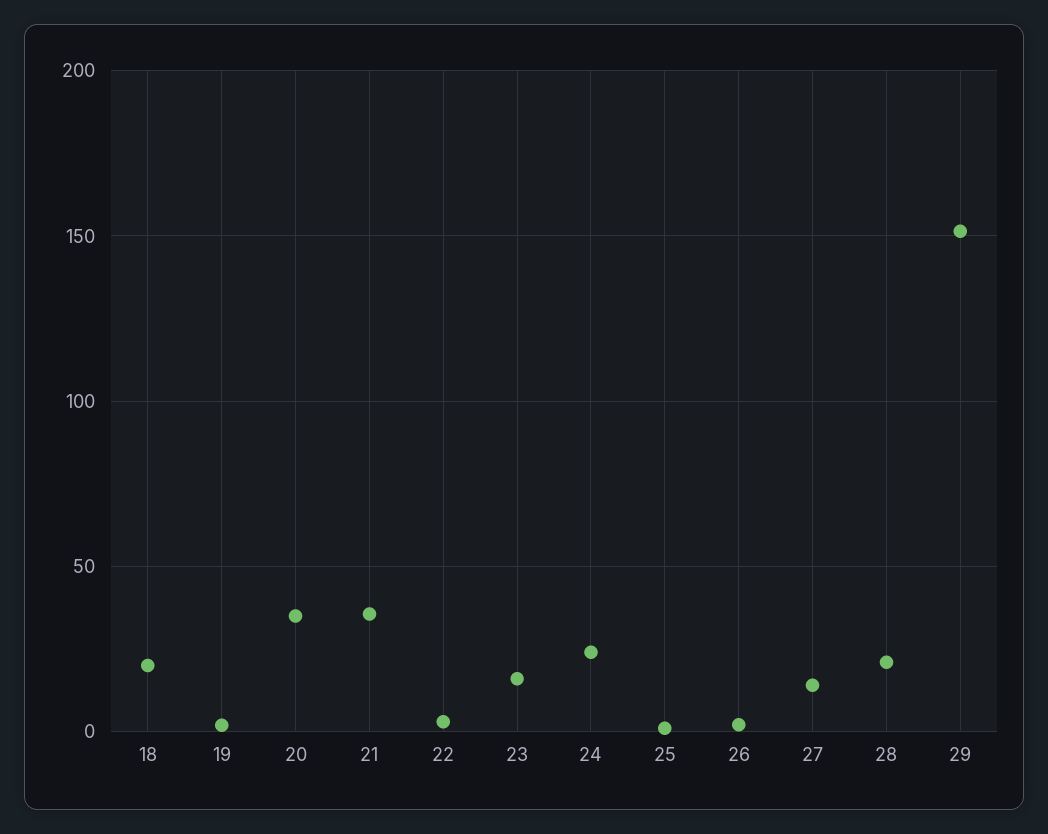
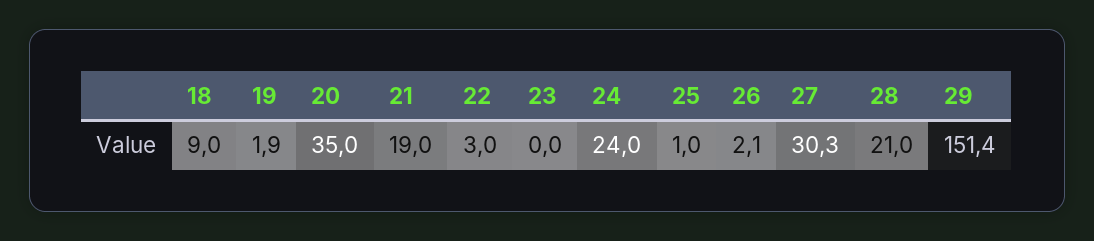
18: 20 -> 9
21: 35 -> 19
23: 15 -> 0
27: 15 -> 30.3

